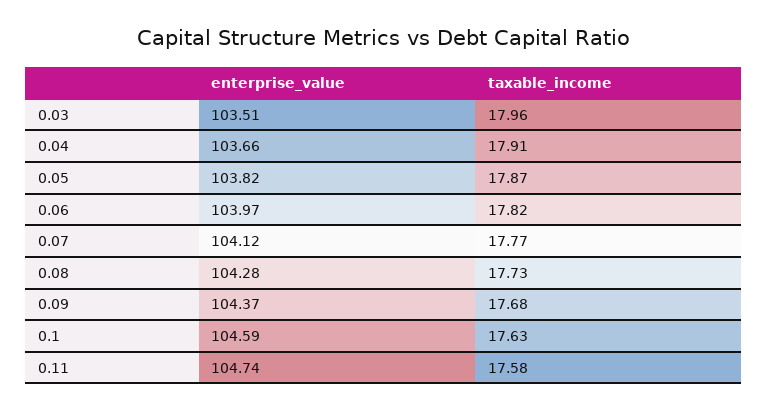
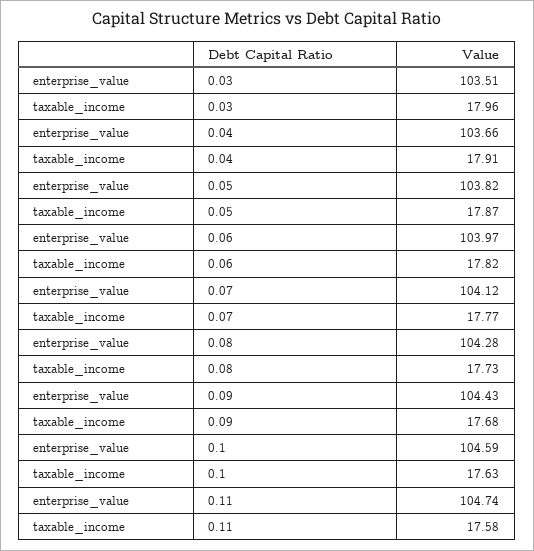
enterprise_value, 0.09: 104.37 -> 104.43

